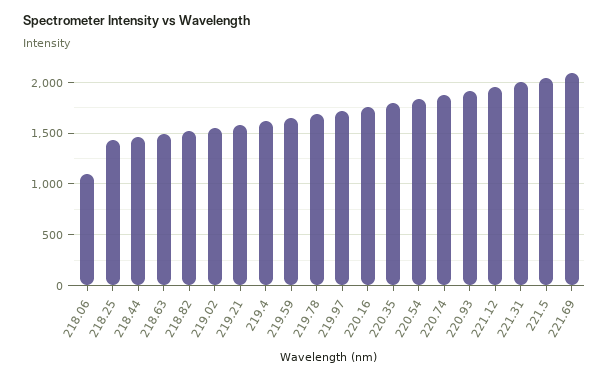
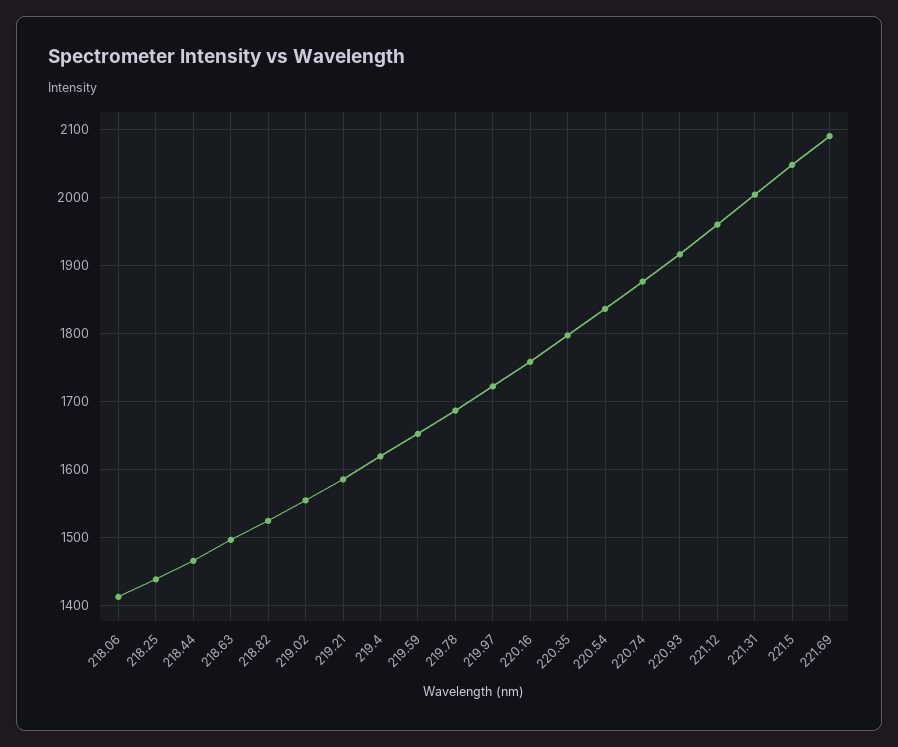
218.06: 1100 -> 1410

